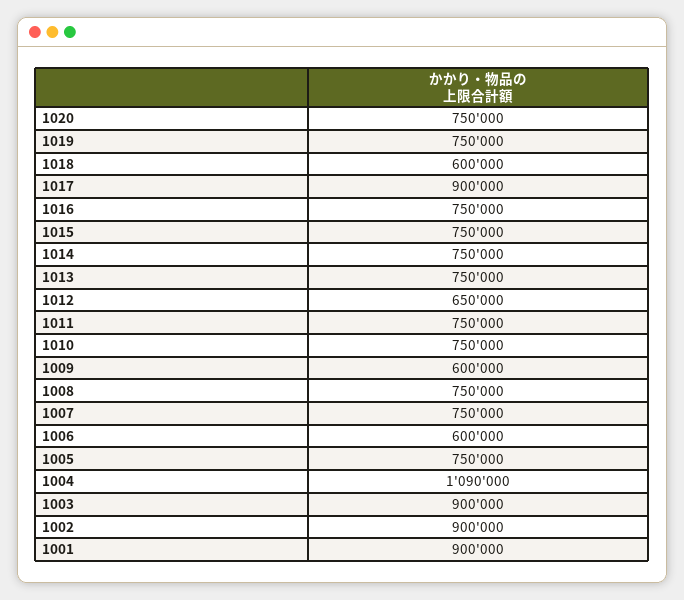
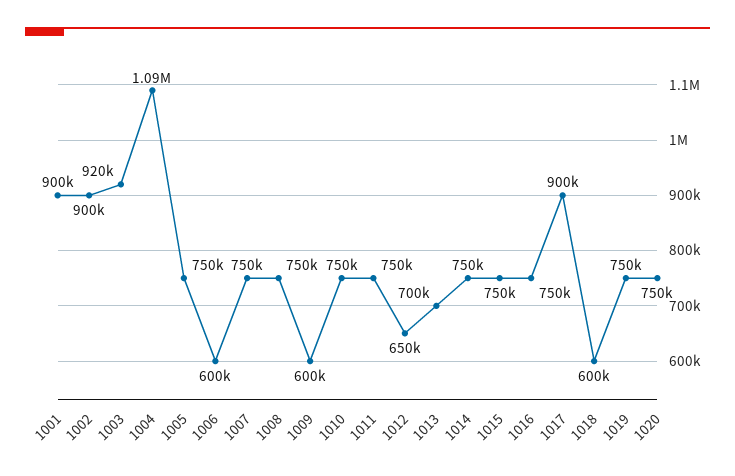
1013: 750000 -> 700000
1003: 900000 -> 920000

